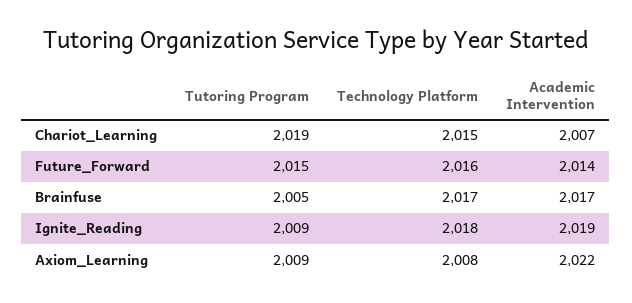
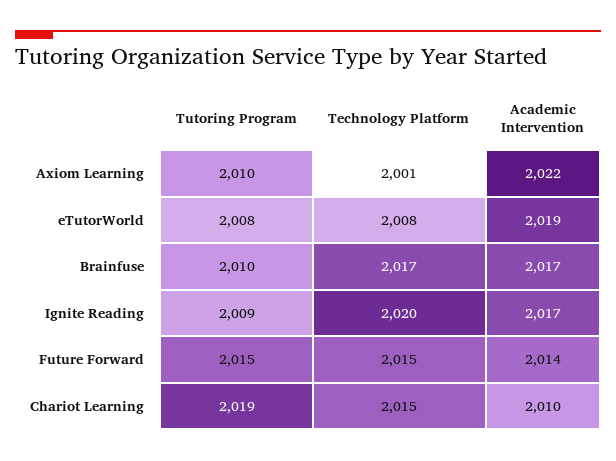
Academic Intervention, Chariot_Learning: 2007 -> 2010
Technology Platform, Future_Forward: 2016 -> 2015
Tutoring Program, Brainfuse: 2005 -> 2010
Technology Platform, Ignite_Reading: 2018 -> 2020
Academic Intervention, Ignite_Reading: 2019 -> 2017
Tutoring Program, Axiom_Learning: 2009 -> 2010
Technology Platform, Axiom_Learning: 2008 -> 2001
Tutoring Program, eTutorWorld: none -> 2008
Technology Platform, eTutorWorld: none -> 2008
Academic Intervention, eTutorWorld: none -> 2019

